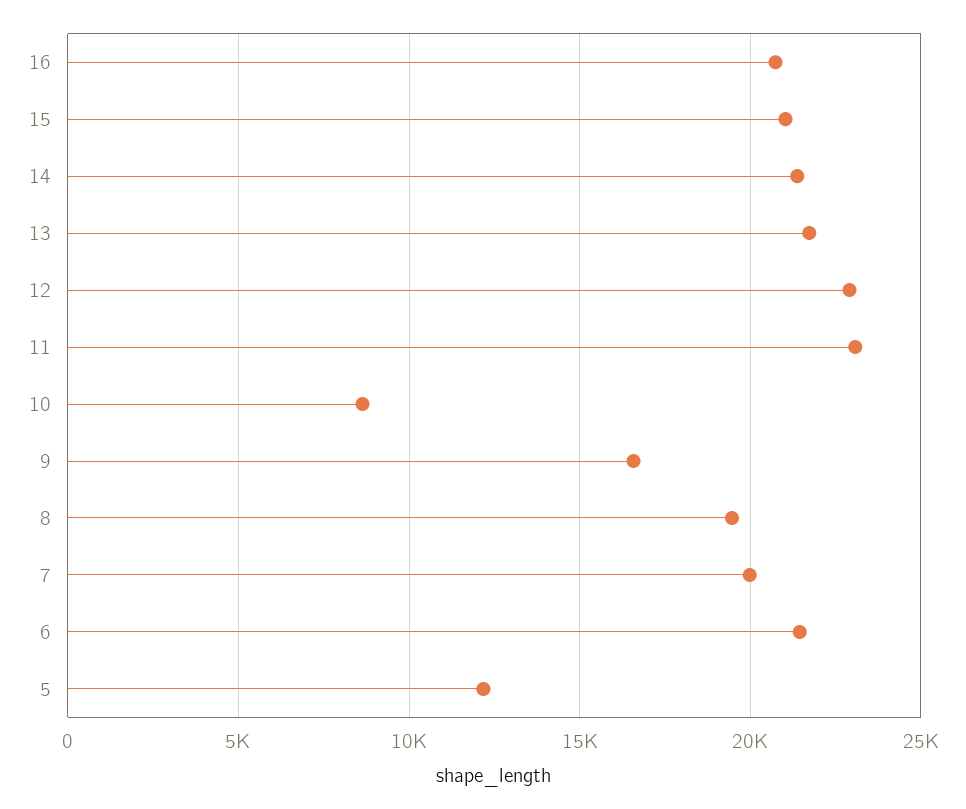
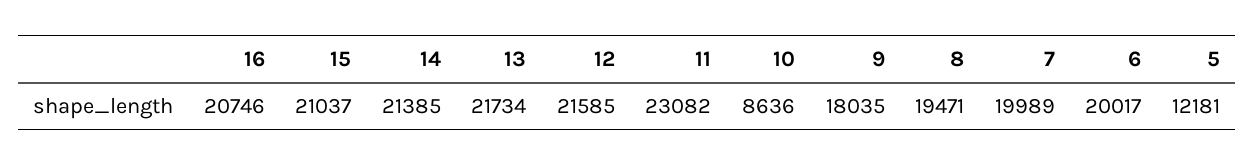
12: 23000 -> 21585
9: 16500 -> 18035
6: 21500 -> 20017

